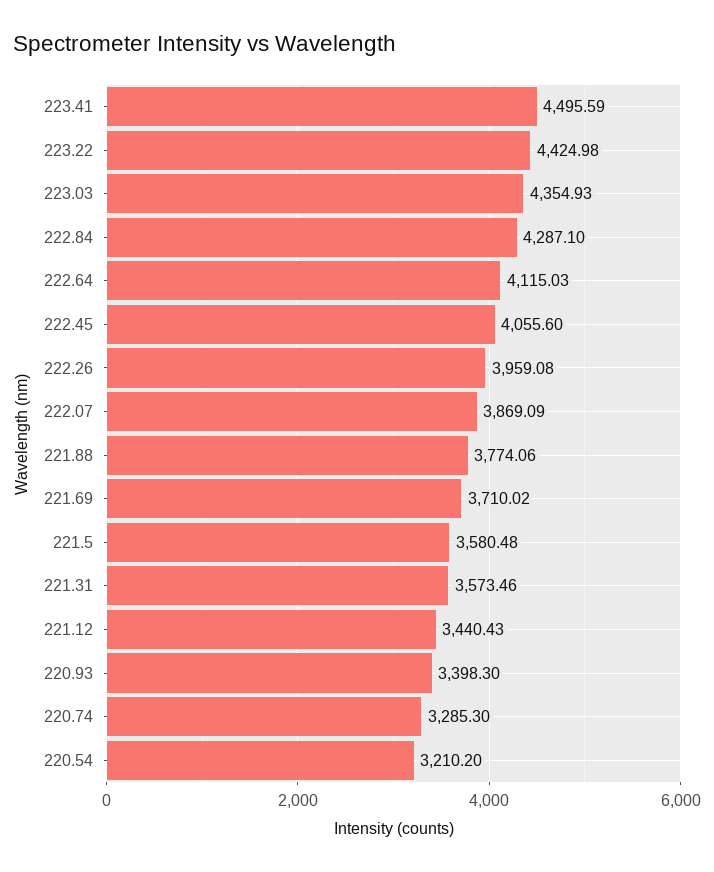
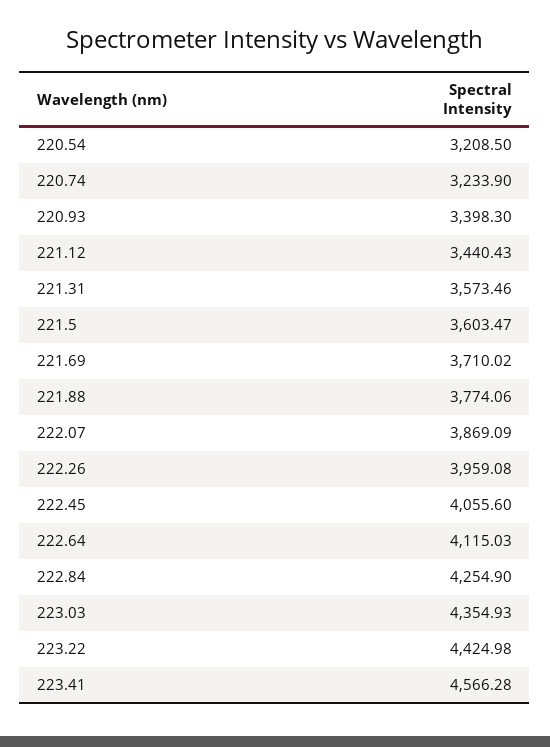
223.41: 4495.59 -> 4566.28
222.84: 4287.1 -> 4254.9
221.5: 3580.48 -> 3603.47
220.74: 3285.3 -> 3233.9
220.54: 3210.2 -> 3208.5

